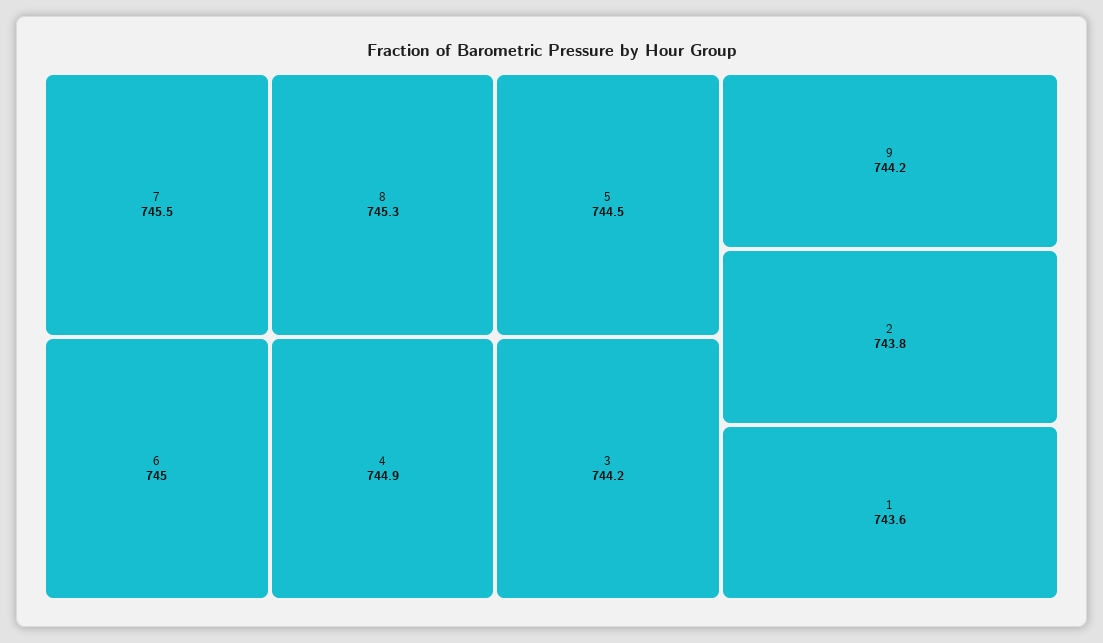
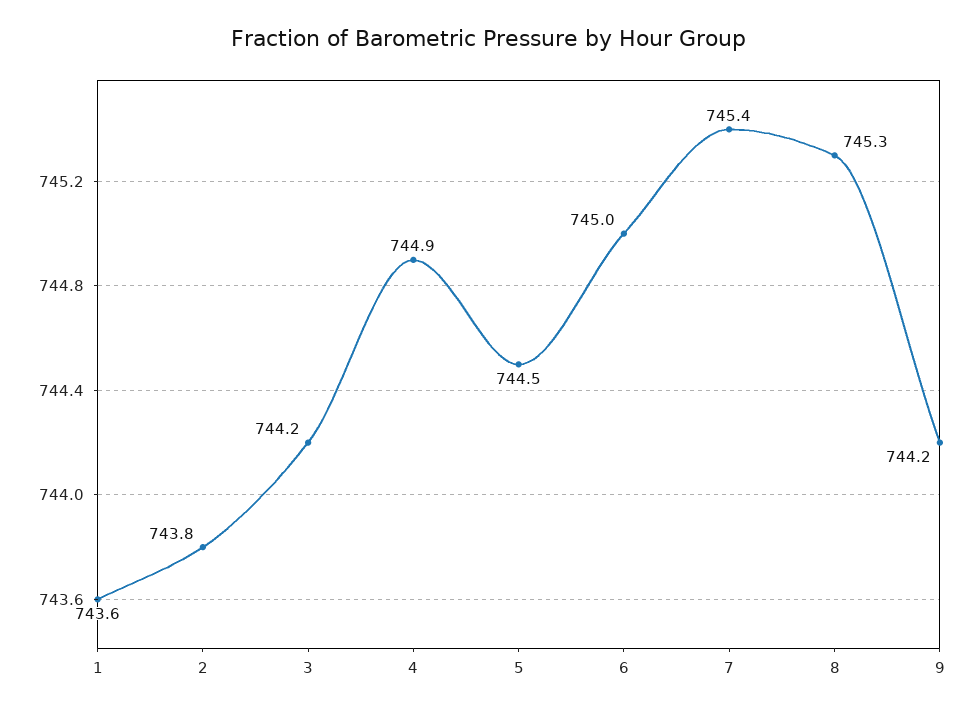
7: 745.5 -> 745.4

